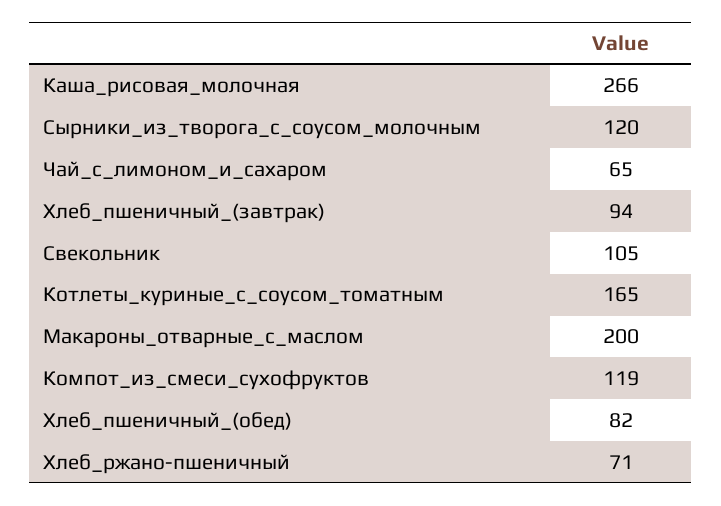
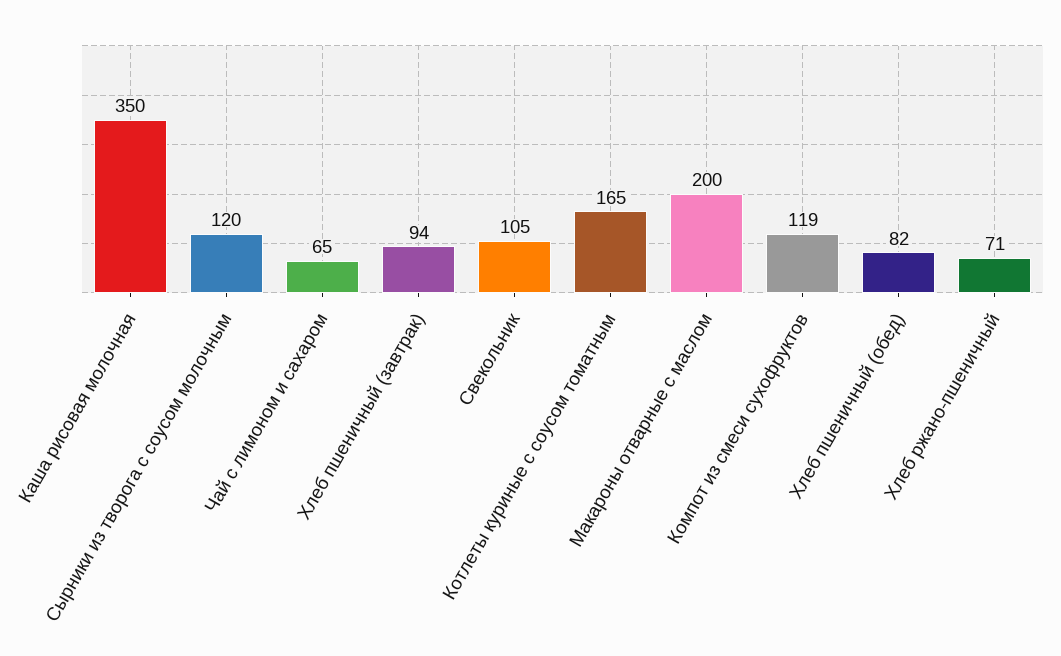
Каша_рисовая_молочная: 266 -> 350

